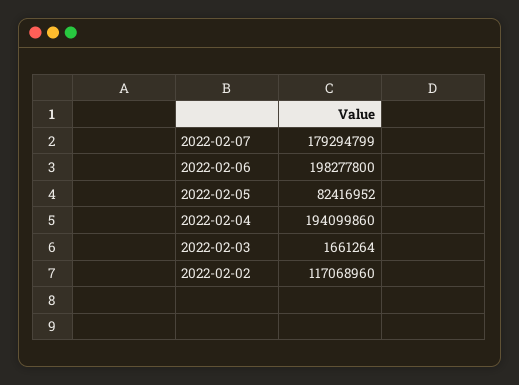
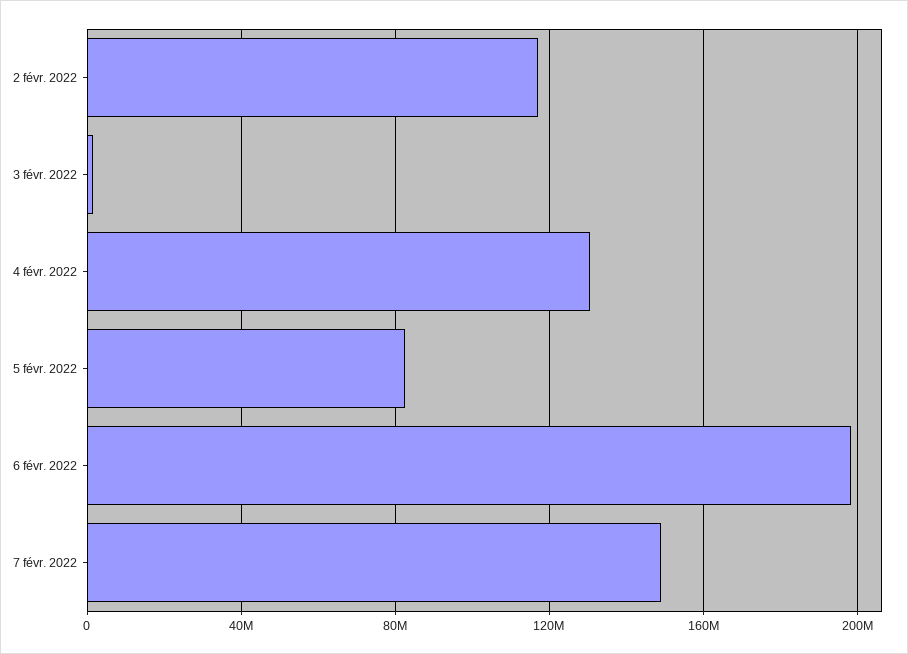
2022-02-07: 179294799 -> 150000000
2022-02-04: 194099860 -> 130000000

